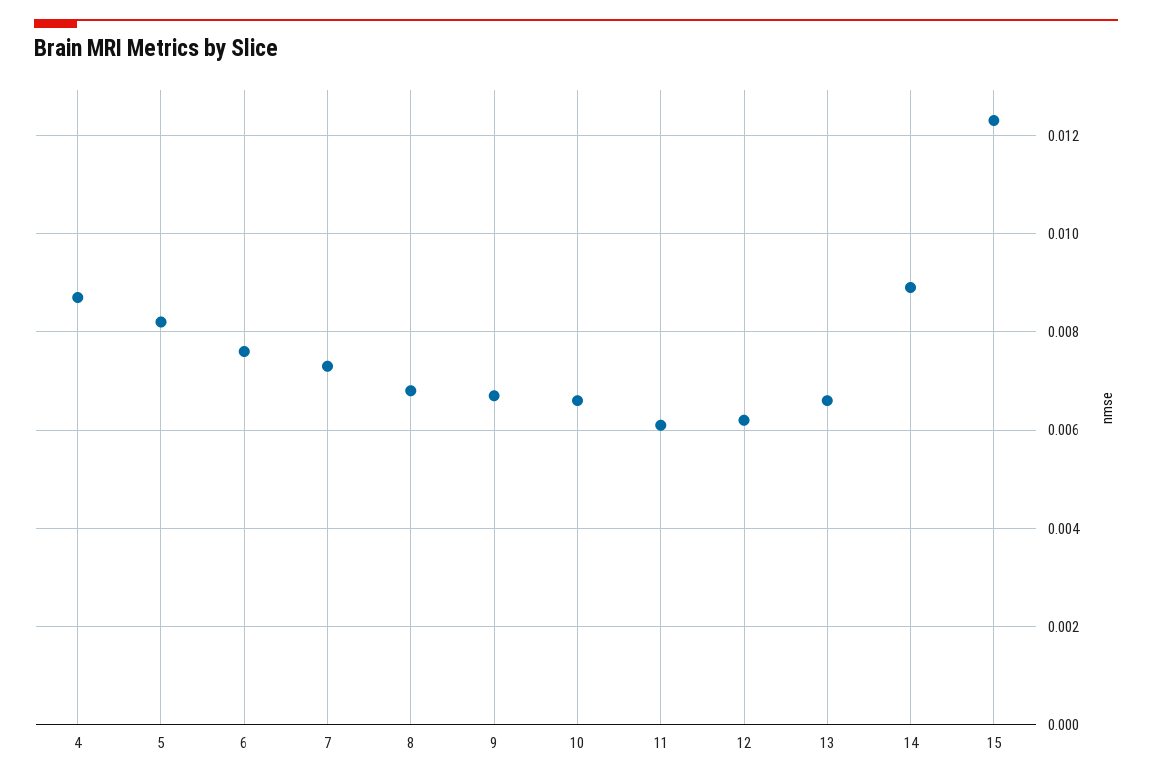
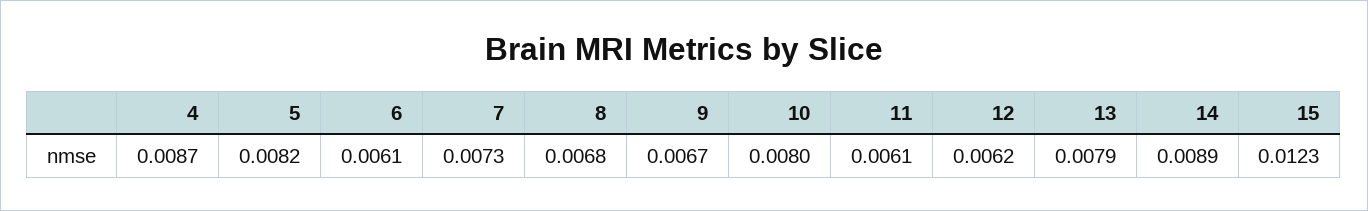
6: 0.0075 -> 0.0061
10: 0.0065 -> 0.008
13: 0.0065 -> 0.0079

